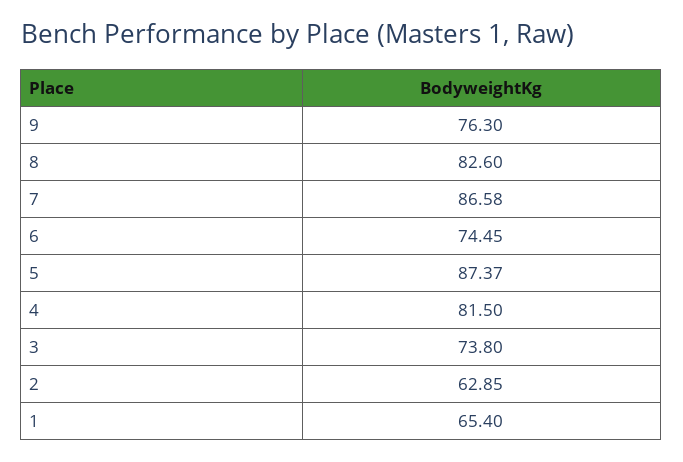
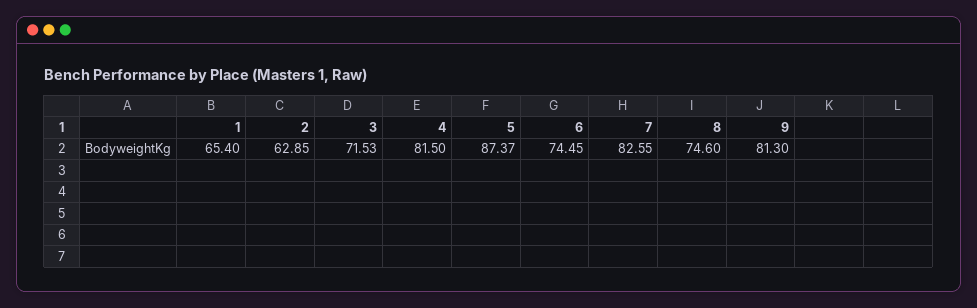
9: 76.3 -> 81.3
8: 82.6 -> 74.6
7: 86.58 -> 82.55
3: 73.8 -> 71.53

